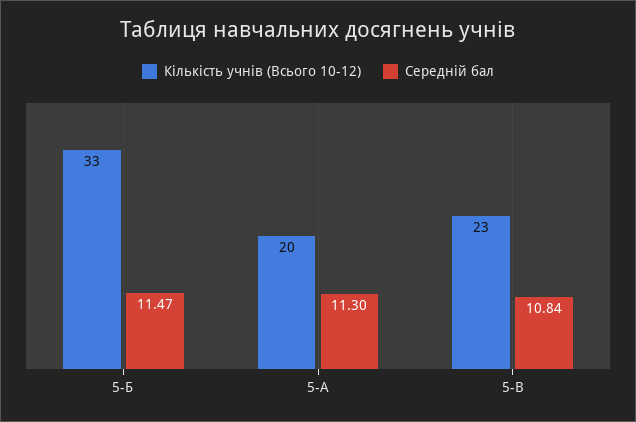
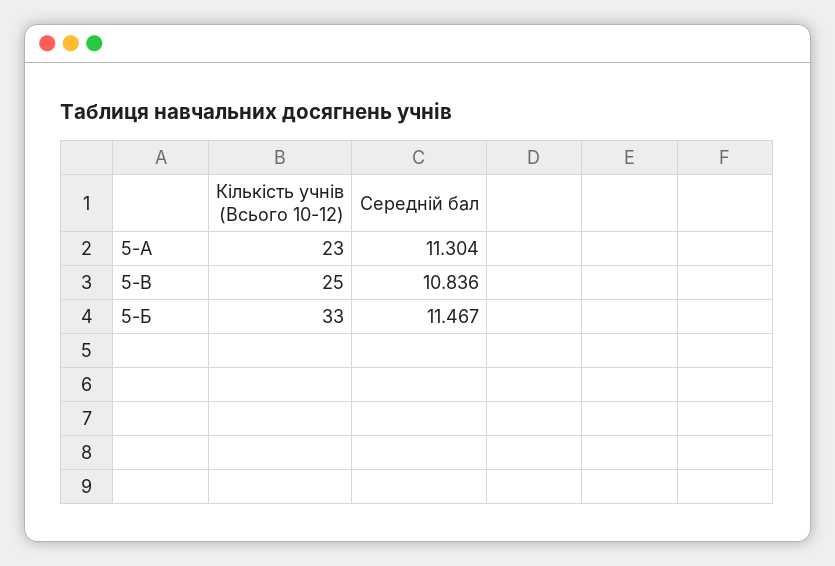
Кількість учнів (Всього 10-12), 5-А: 20 -> 23
Кількість учнів (Всього 10-12), 5-В: 23 -> 25

